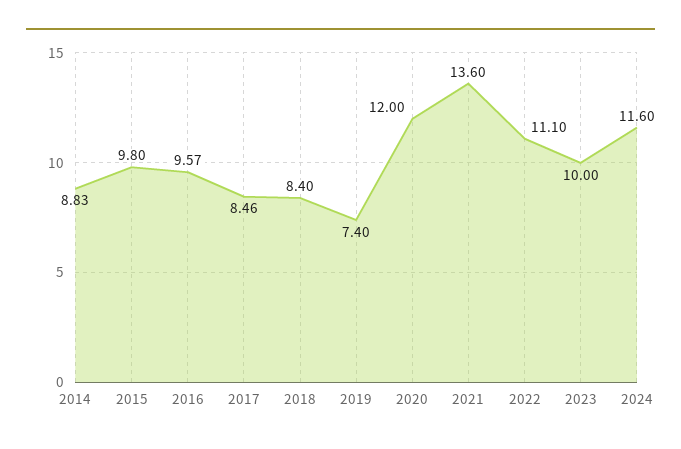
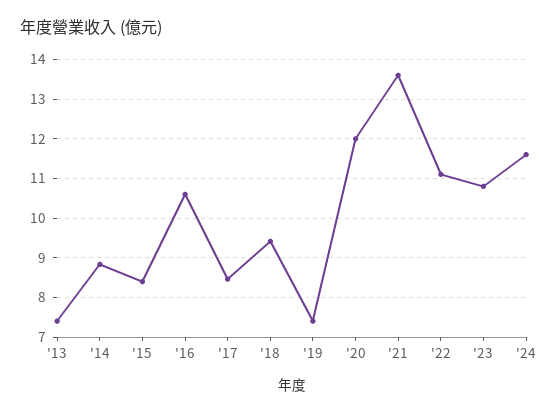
2015: 9.8 -> 8.4
2016: 9.57 -> 10.6
2018: 8.4 -> 9.4
2023: 10 -> 10.8
'13: none -> 7.4

